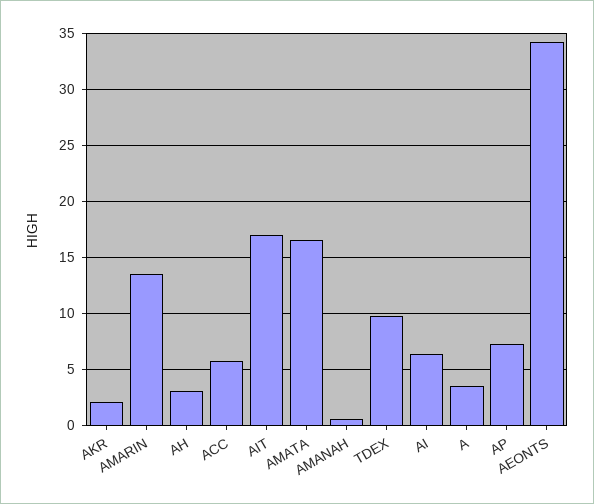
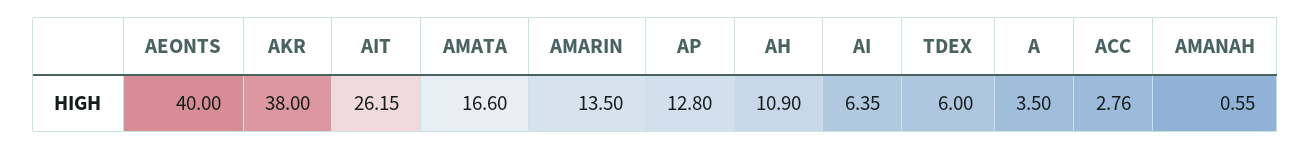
AKR: 2 -> 38
AH: 3 -> 10.9
ACC: 6 -> 2.76
AIT: 17 -> 26.15
TDEX: 10 -> 6
AP: 7 -> 12.8
AEONTS: 34 -> 40

